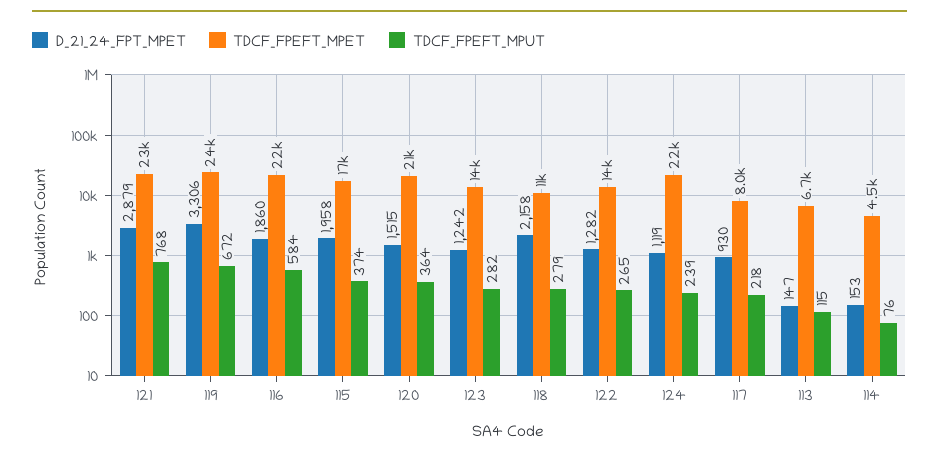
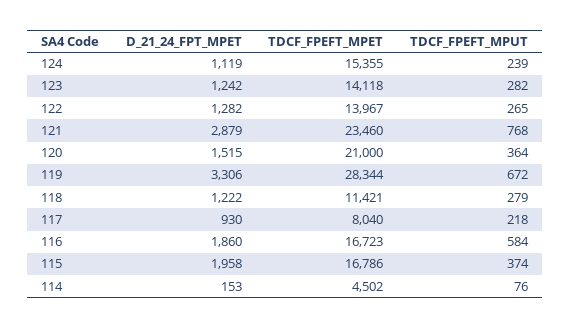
TDCF_FPEFT_MPET, 119: 24000 -> 28344
TDCF_FPEFT_MPET, 116: 22000 -> 16723
D_21_24_FPT_MPET, 118: 2158 -> 1222
TDCF_FPEFT_MPET, 124: 22000 -> 15355
D_21_24_FPT_MPET, 113: 147 -> none
TDCF_FPEFT_MPET, 113: 6700 -> none
TDCF_FPEFT_MPUT, 113: 115 -> none

